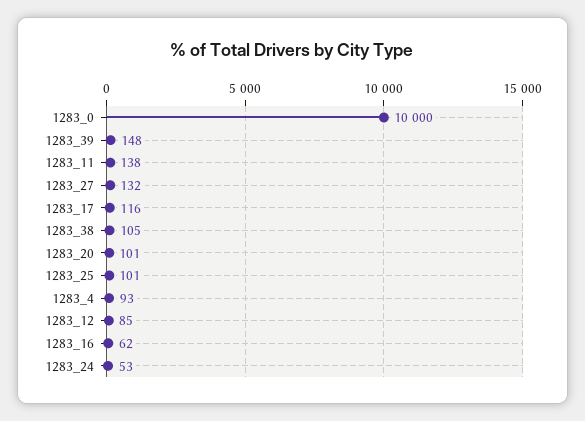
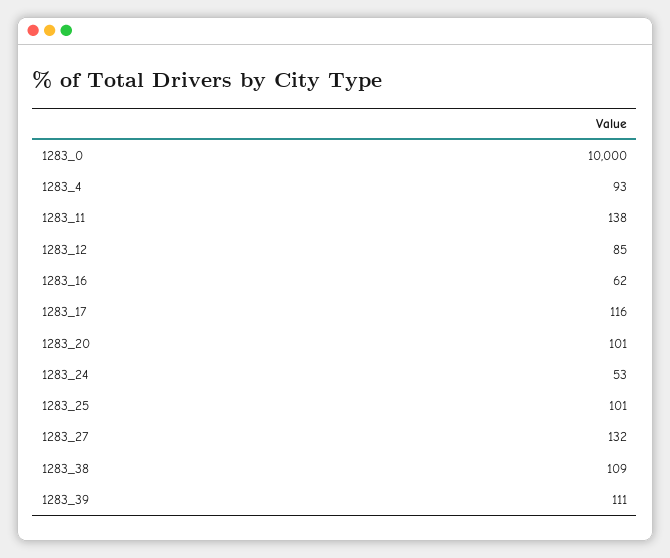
1283_39: 148 -> 111
1283_38: 105 -> 109

